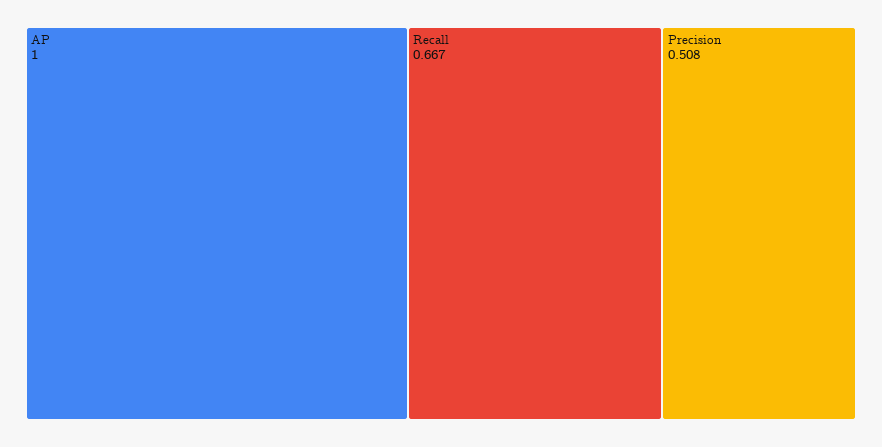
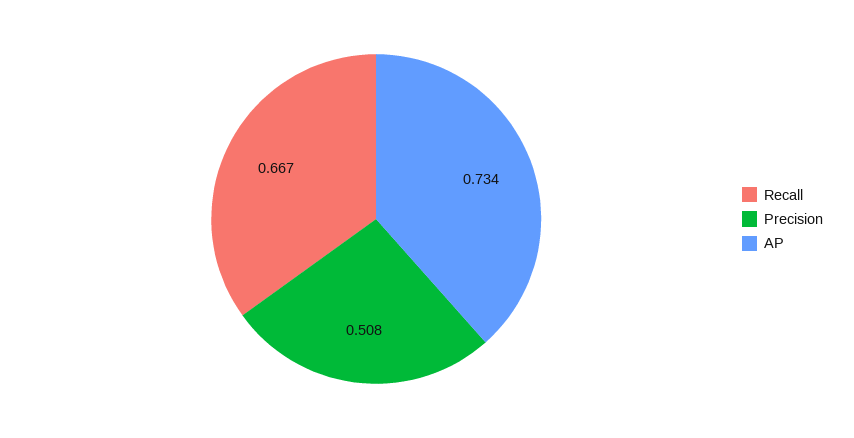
AP: 1 -> 0.734

